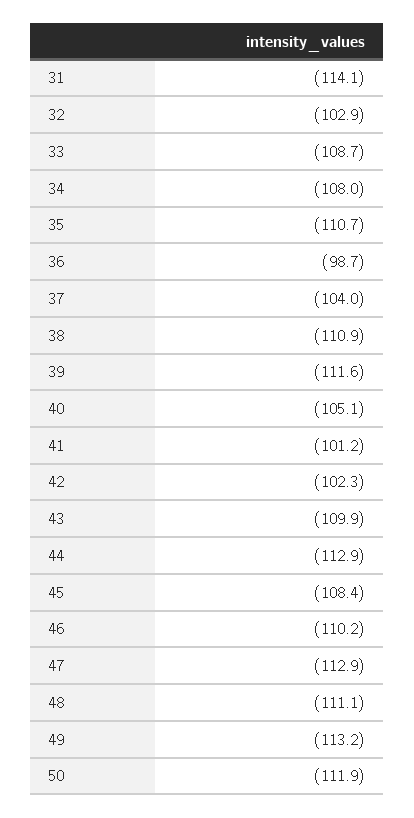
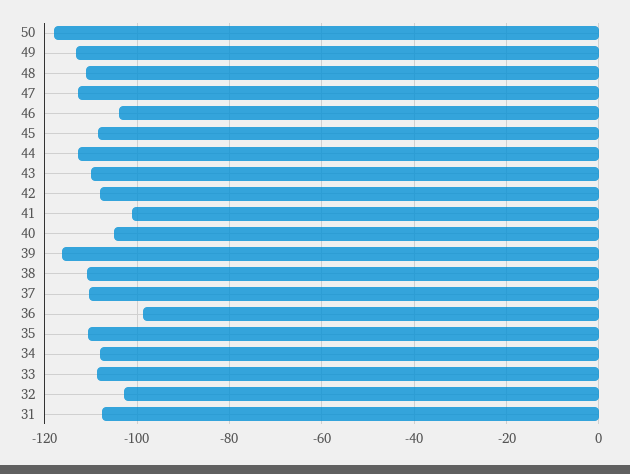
31: -114.1 -> -108
37: -104 -> -110
39: -111.6 -> -116
42: -102.3 -> -108
46: -110.2 -> -104
50: -111.9 -> -118

